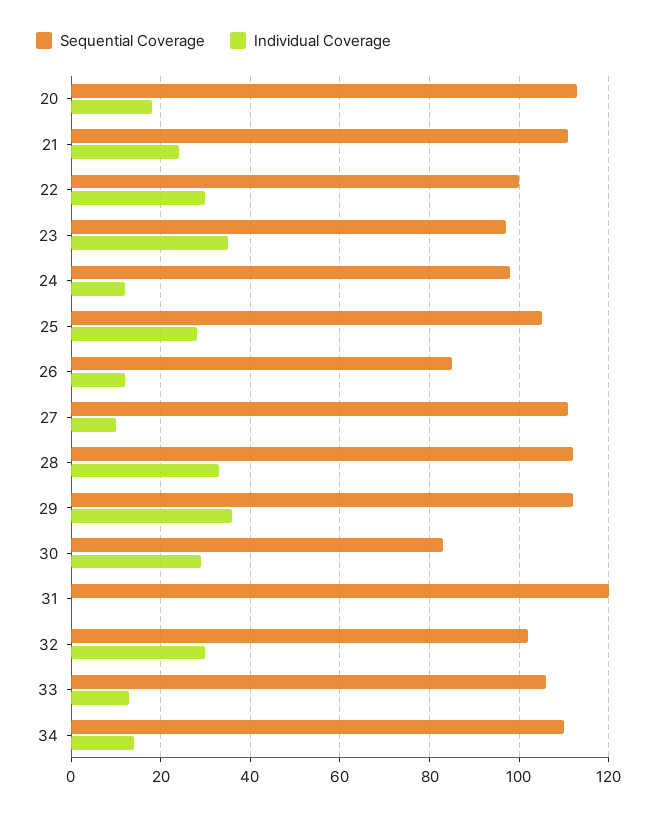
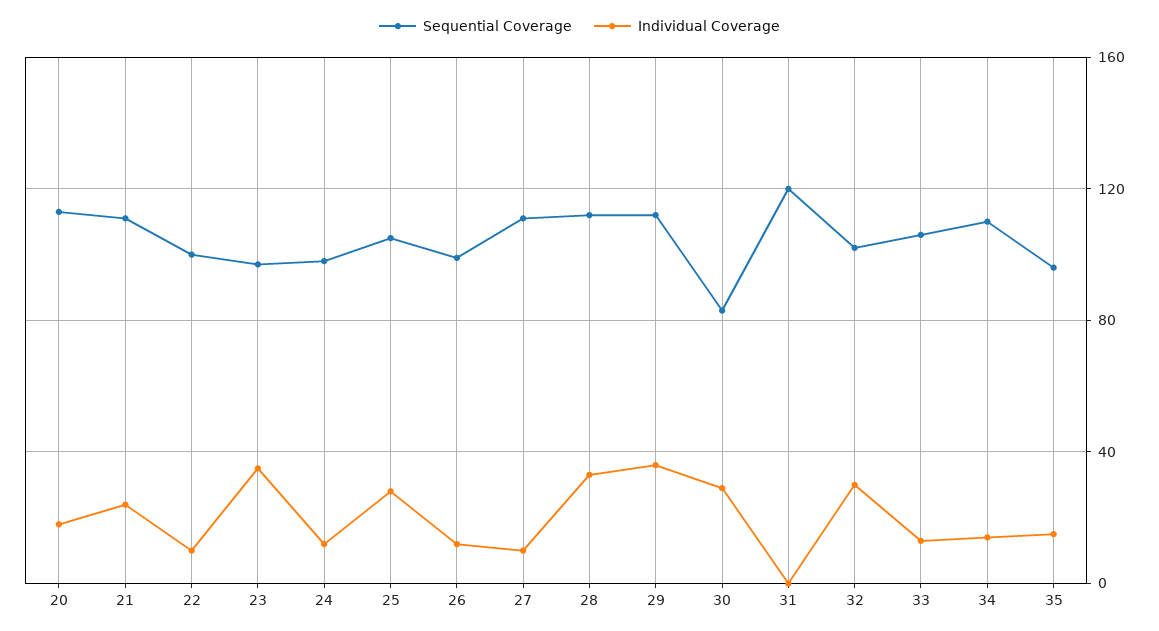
Individual Coverage, 22: 30 -> 10
Sequential Coverage, 26: 85 -> 100
Sequential Coverage, 35: none -> 95
Individual Coverage, 35: none -> 15

